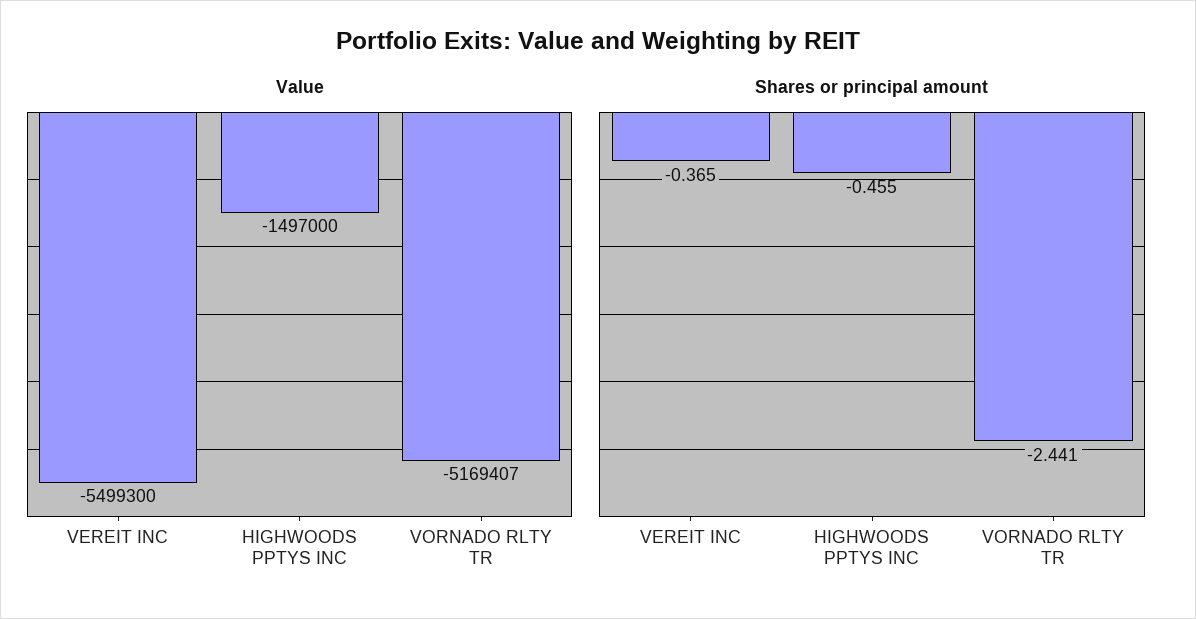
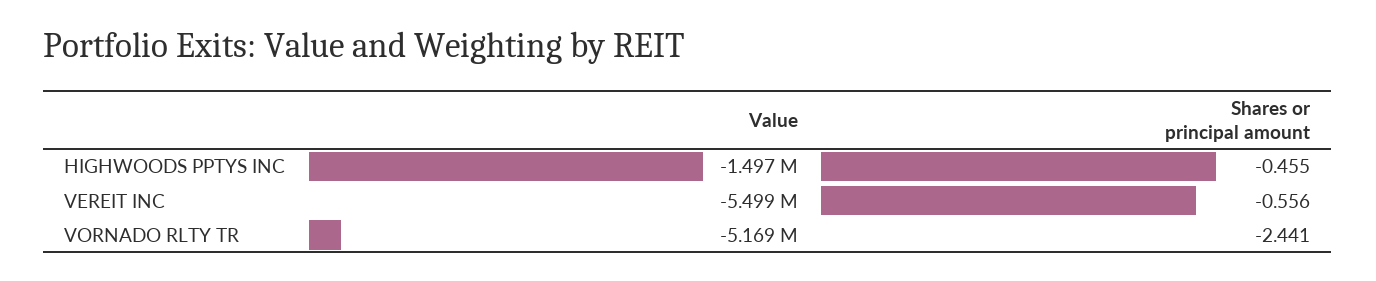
Shares or principal amount, VEREIT INC: -0.365 -> -0.556

